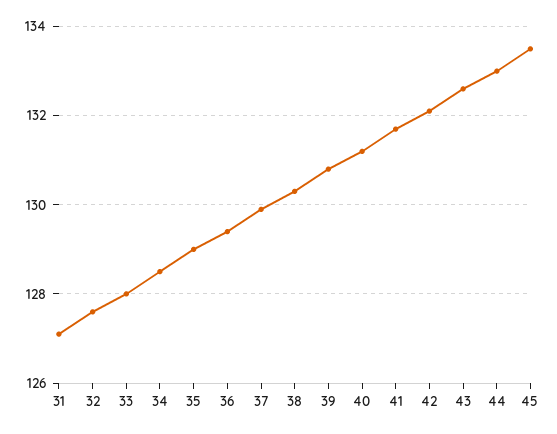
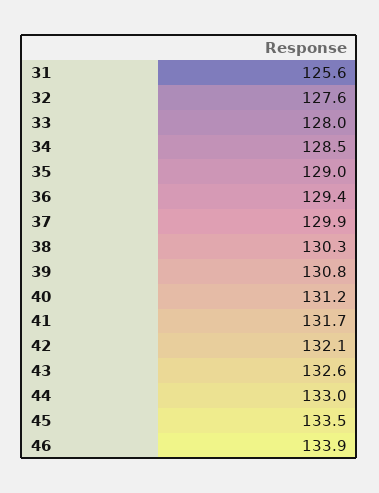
31: 127 -> 125.6
46: none -> 133.9

